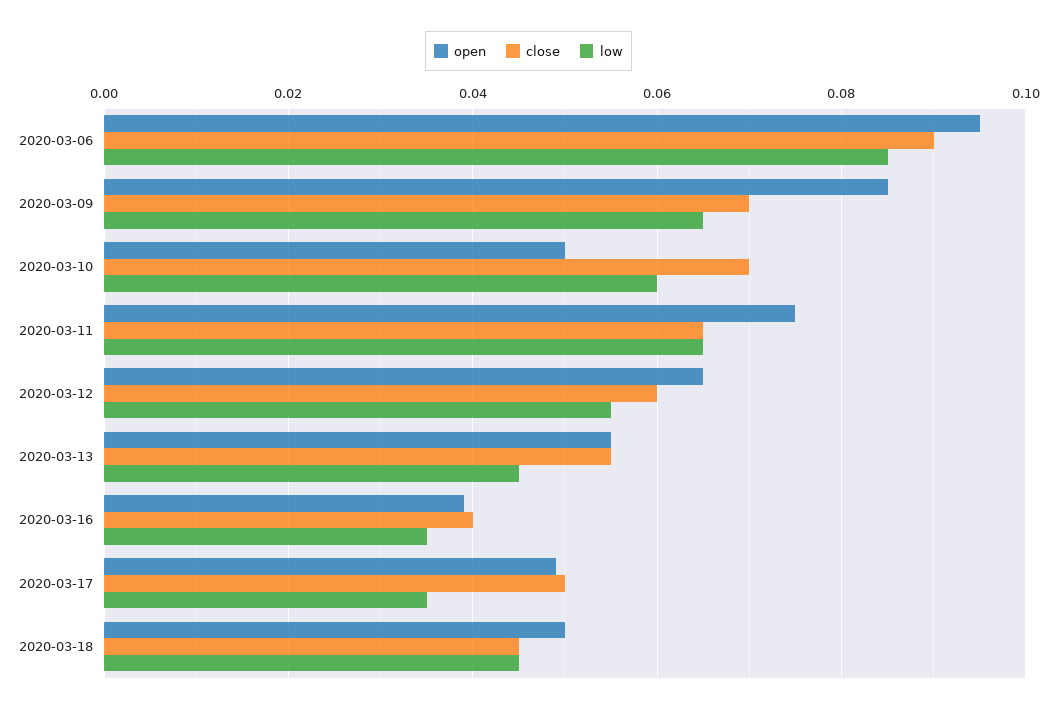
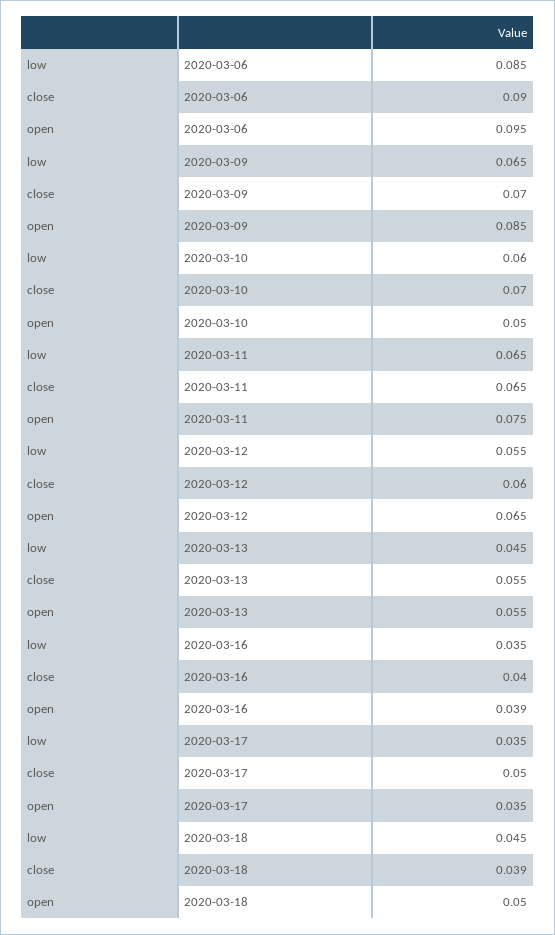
open, 2020-03-17: 0.05 -> 0.035
close, 2020-03-18: 0.045 -> 0.039

